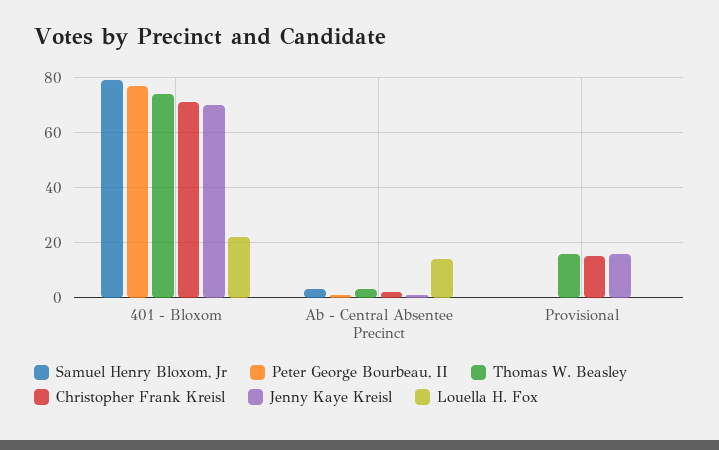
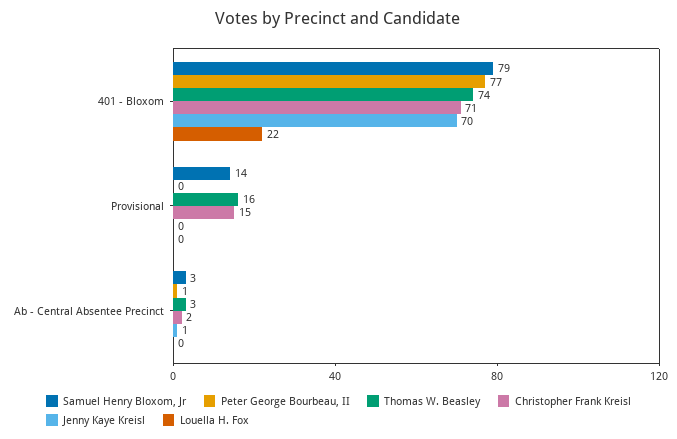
Louella H. Fox, Ab - Central Absentee Precinct: 15 -> 0
Samuel Henry Bloxom, Jr, Provisional: 0 -> 14
Jenny Kaye Kreisl, Provisional: 15 -> 0

